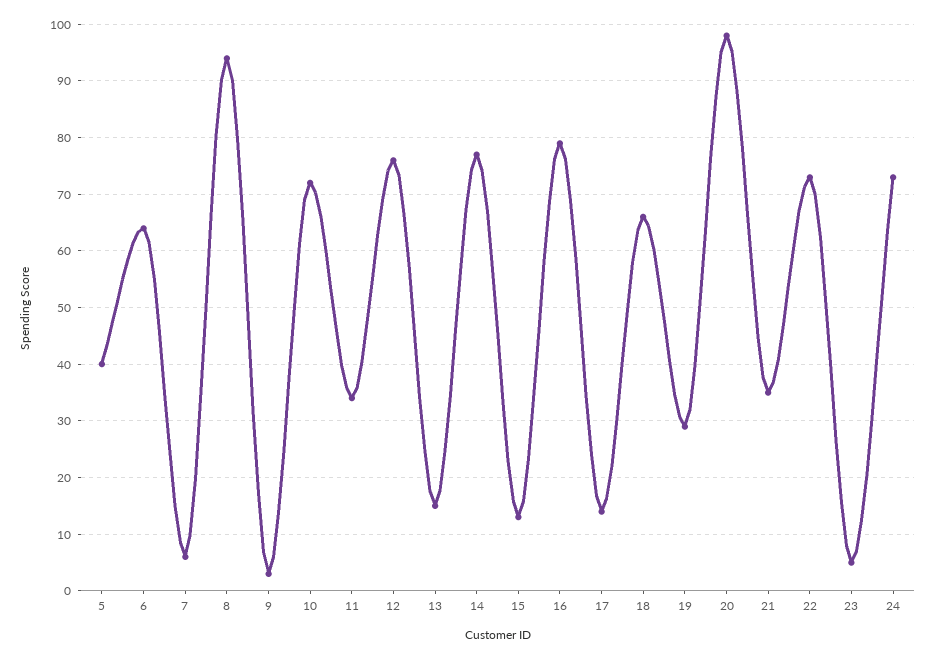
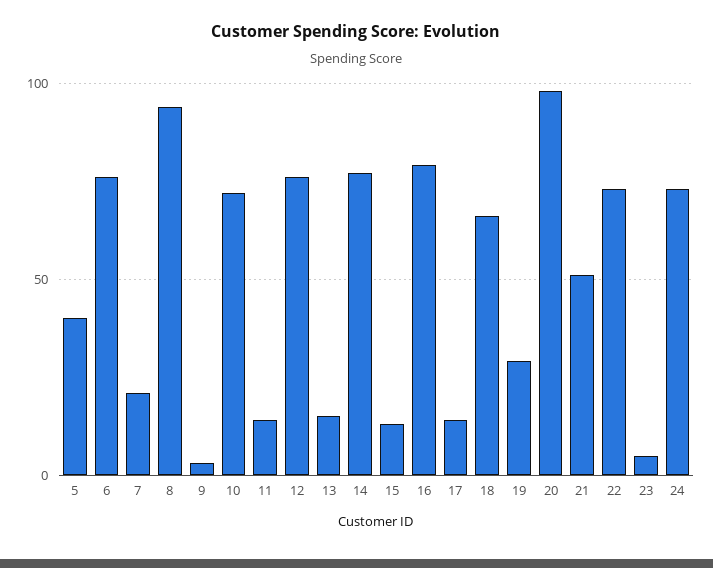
6: 65 -> 75
7: 5 -> 20
11: 35 -> 15
21: 35 -> 50

